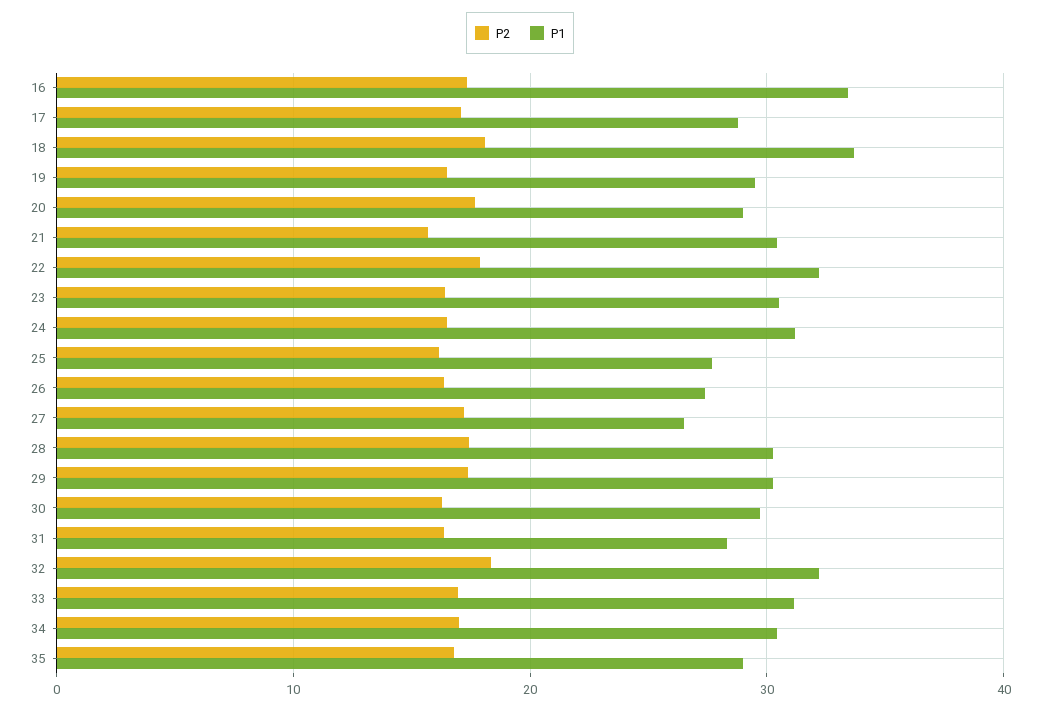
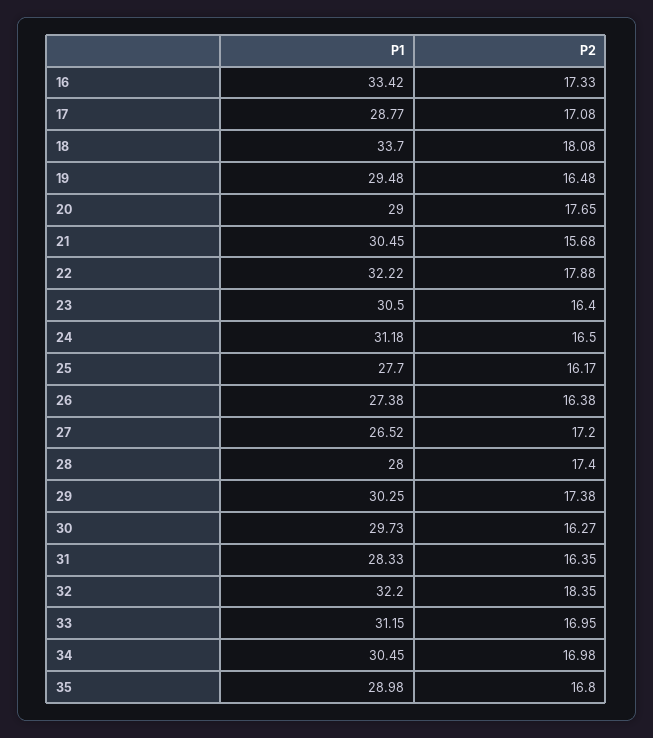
P1, 28: 30 -> 28

